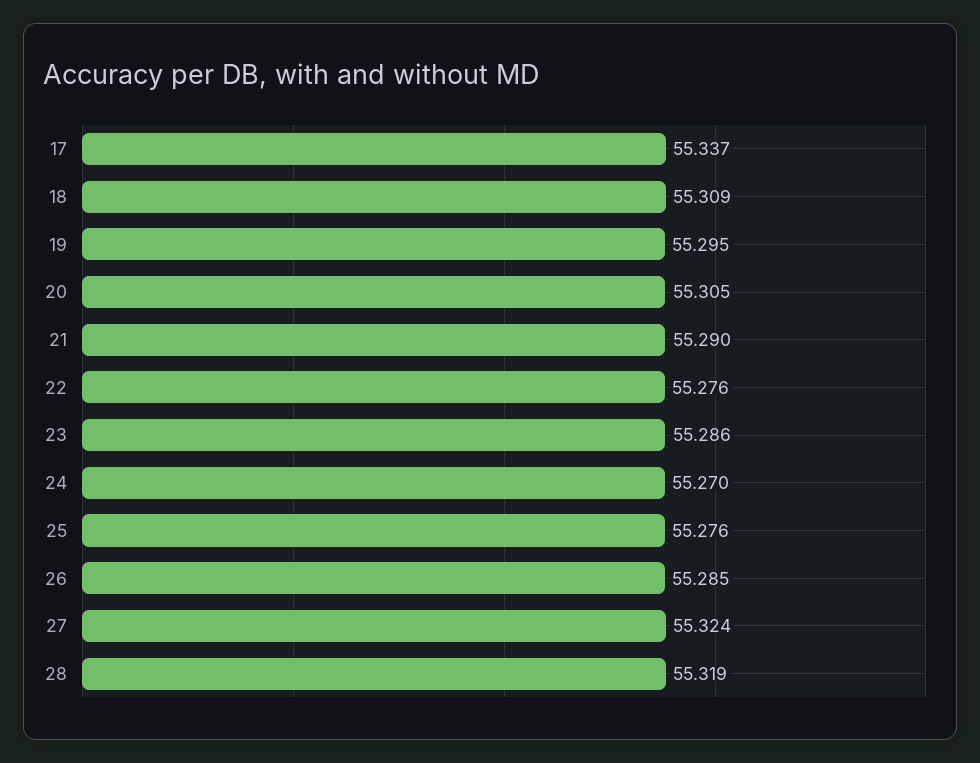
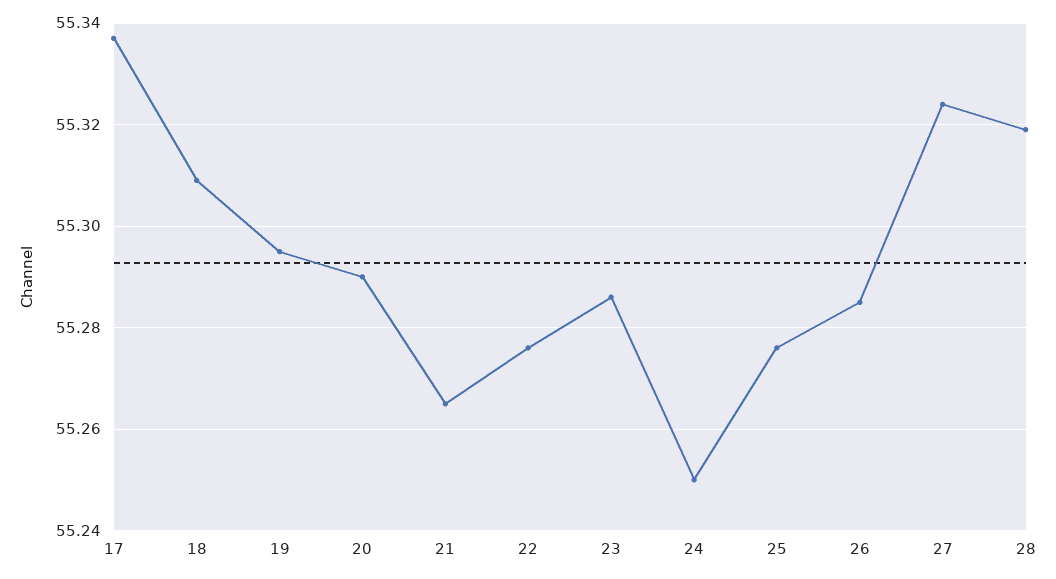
20: 55.305 -> 55.29
21: 55.29 -> 55.265
24: 55.27 -> 55.25

